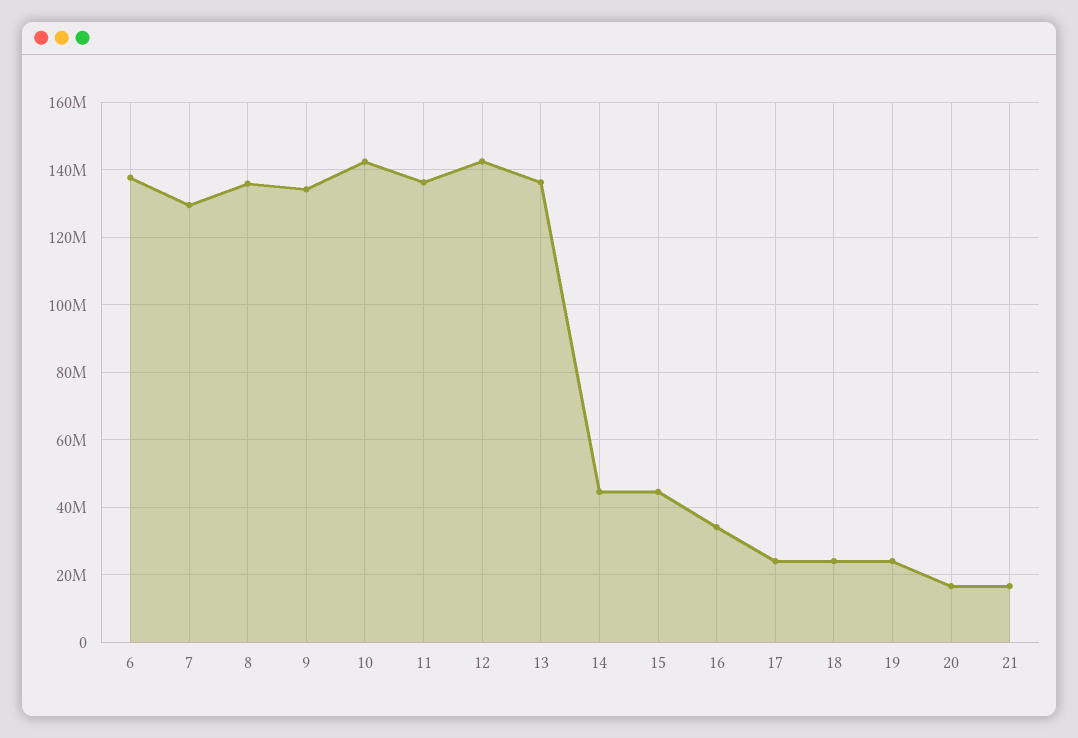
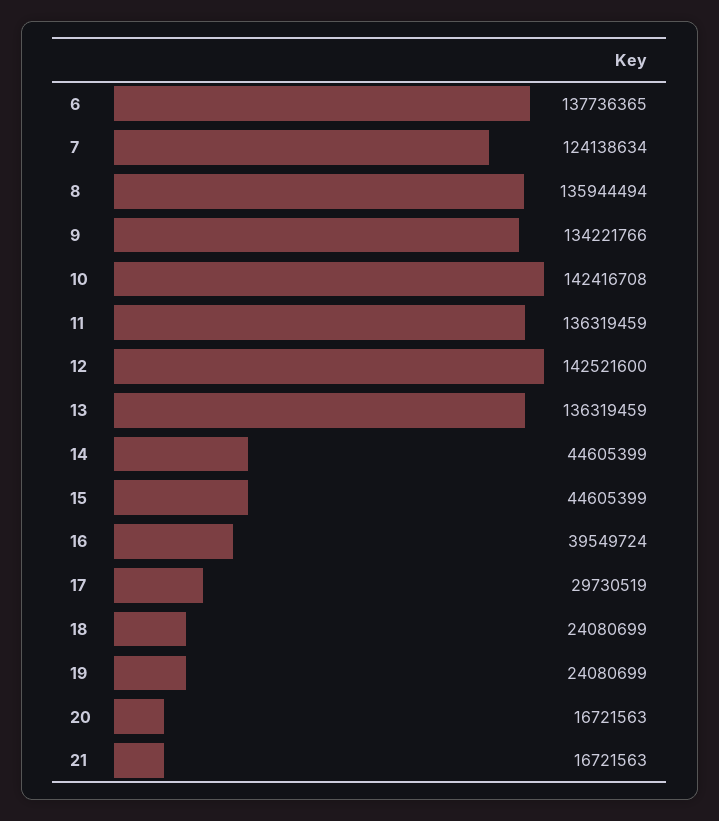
7: 130000000 -> 124138634
16: 34000000 -> 39549724
17: 24000000 -> 29730519

